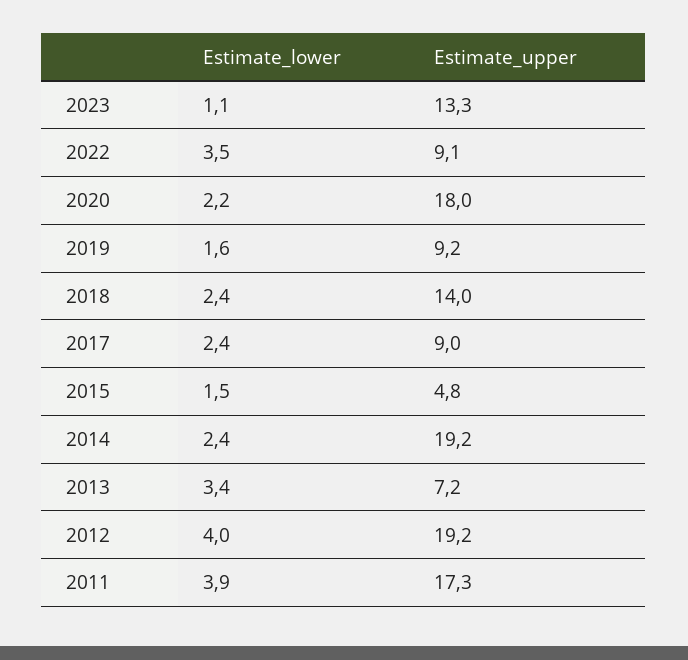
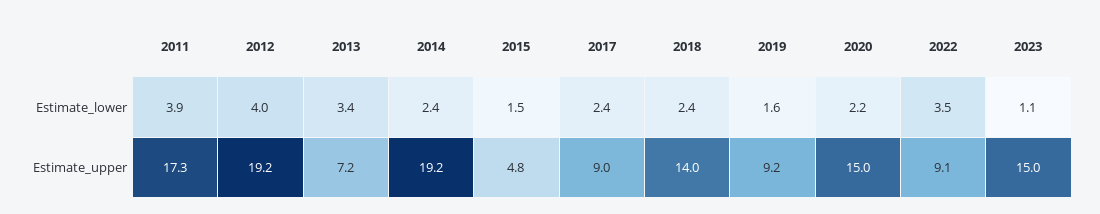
Estimate_upper, 2023: 13.3 -> 15
Estimate_upper, 2020: 18 -> 15

